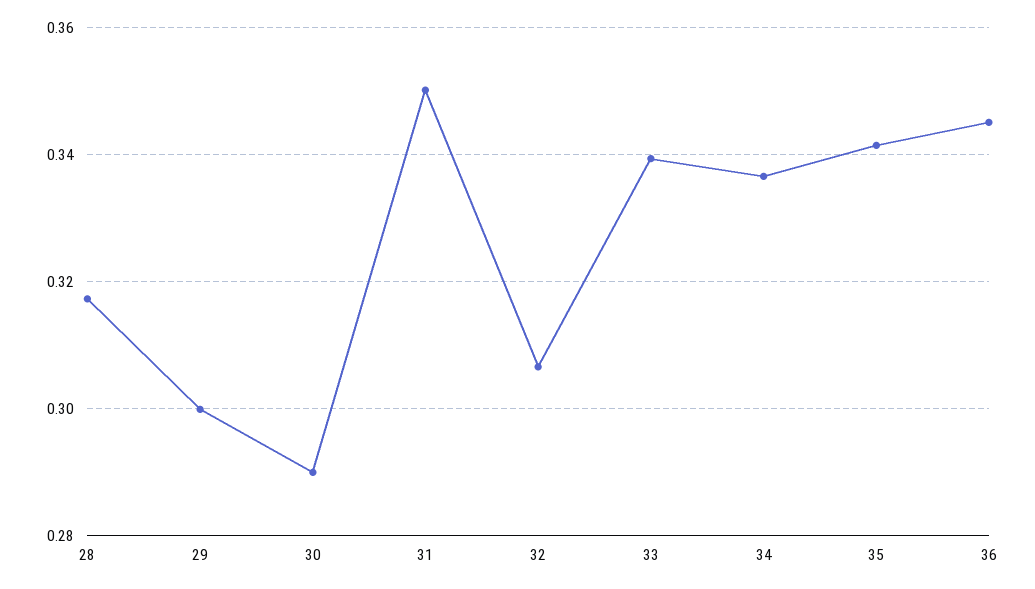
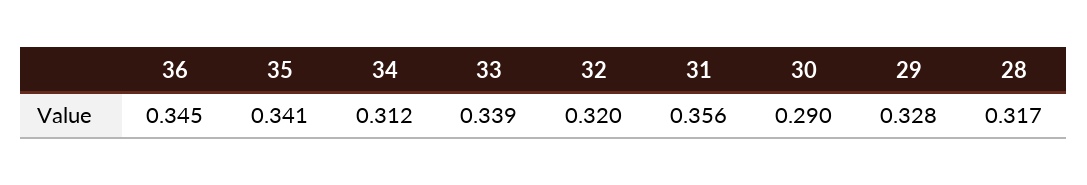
29: 0.3 -> 0.328
31: 0.35 -> 0.356
32: 0.306 -> 0.32
34: 0.336 -> 0.312

